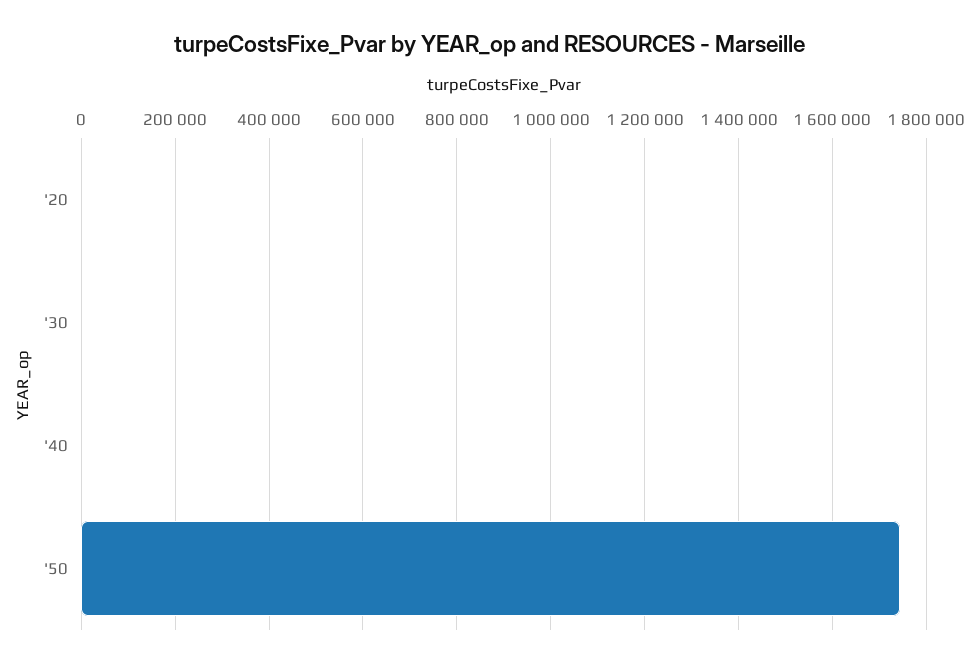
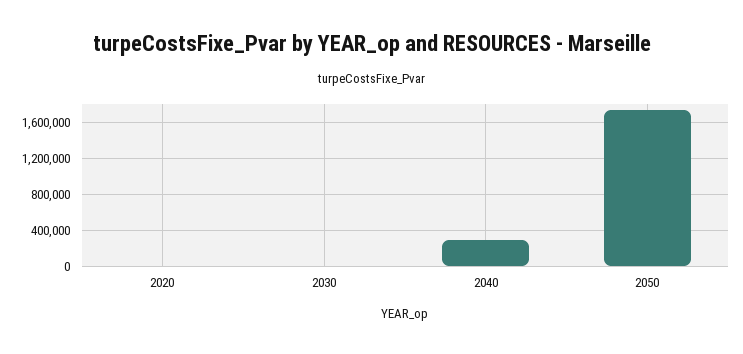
'40: 0 -> 300000

